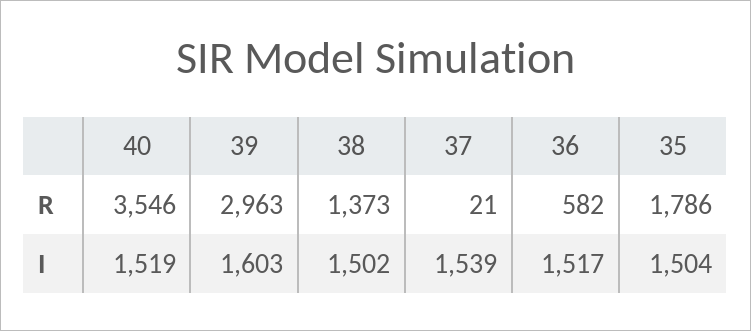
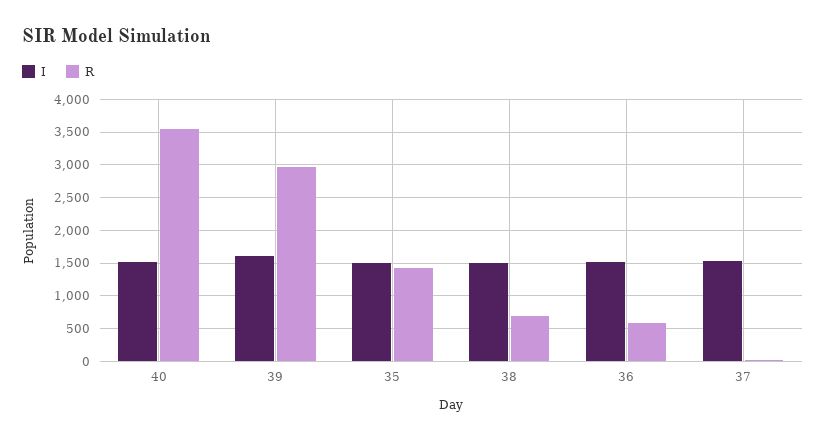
R, 38: 1373 -> 700
R, 35: 1786 -> 1400

